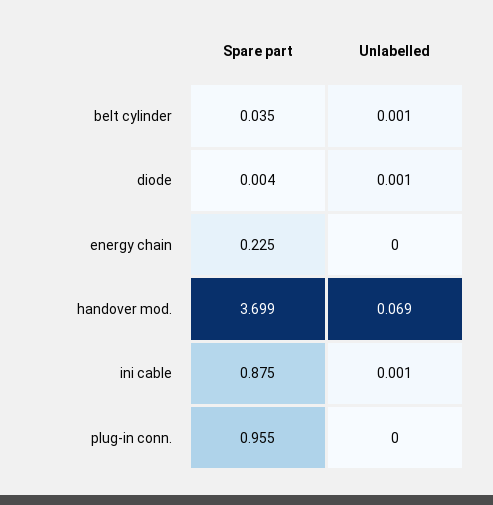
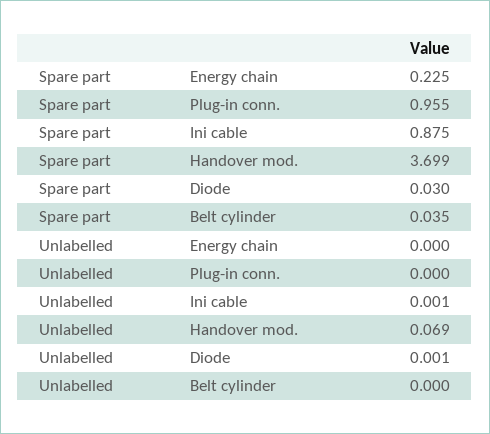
Unlabelled, belt cylinder: 0.001 -> 0
Spare part, diode: 0.004 -> 0.03

